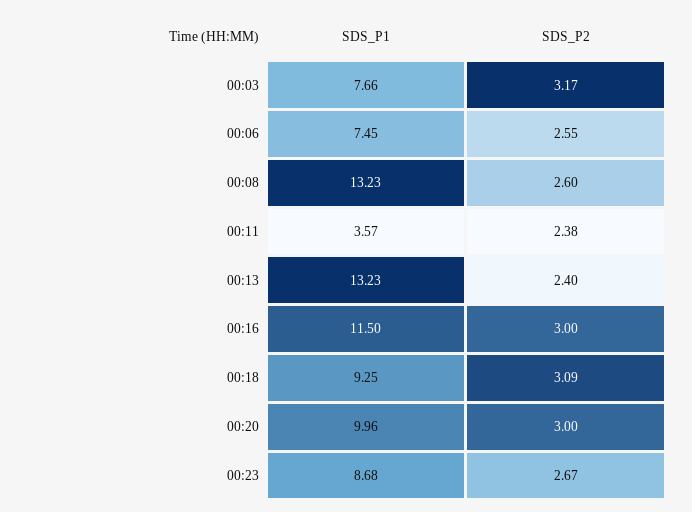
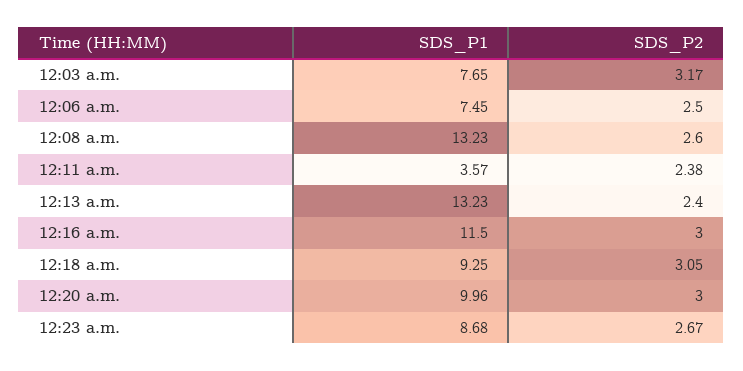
SDS_P1, 00:03: 7.66 -> 7.65
SDS_P2, 00:06: 2.55 -> 2.5
SDS_P2, 00:18: 3.09 -> 3.05

